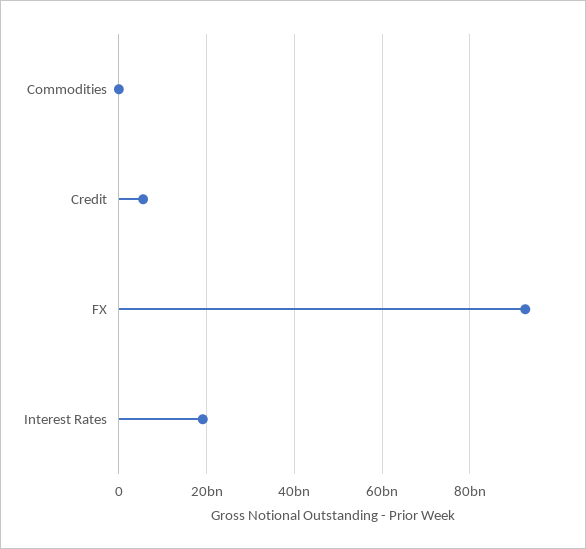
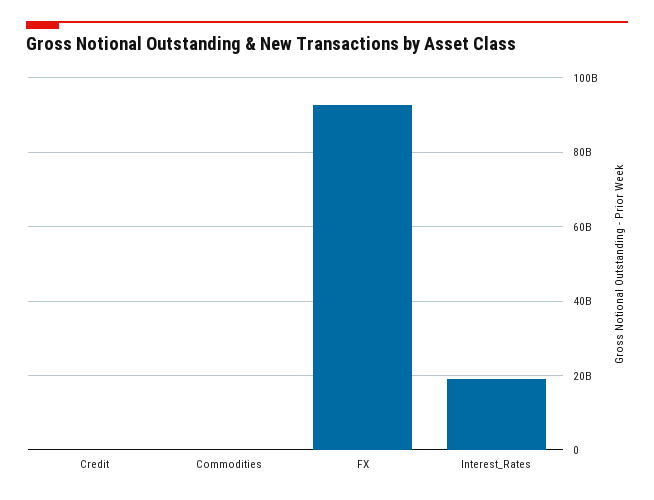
Credit: 6000000000 -> 0

